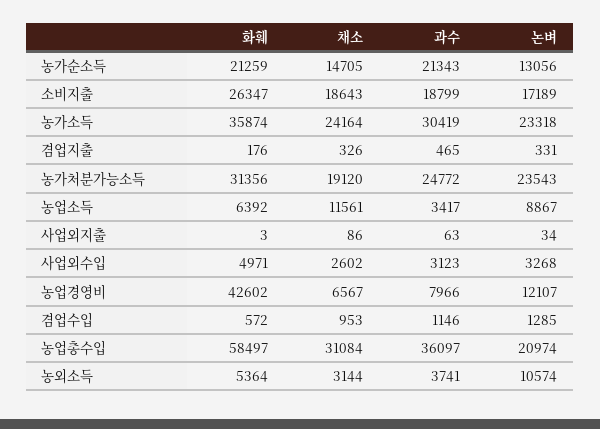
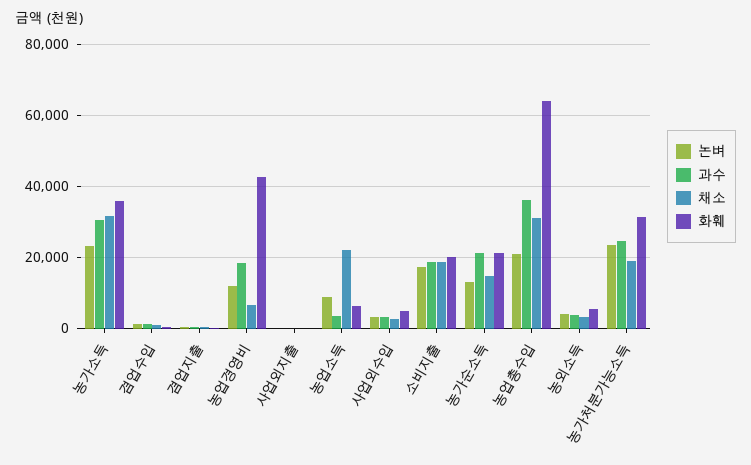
화훼, 소비지출: 26347 -> 20000
채소, 농가소득: 24164 -> 32000
채소, 농업소득: 11561 -> 22000
과수, 농업경영비: 7966 -> 18000
화훼, 농업총수입: 58497 -> 64000
논벼, 농외소득: 10574 -> 4000

